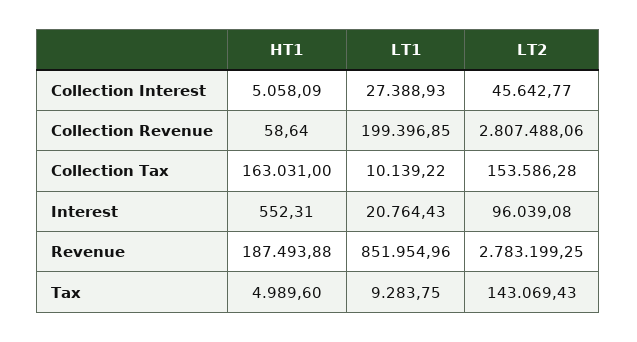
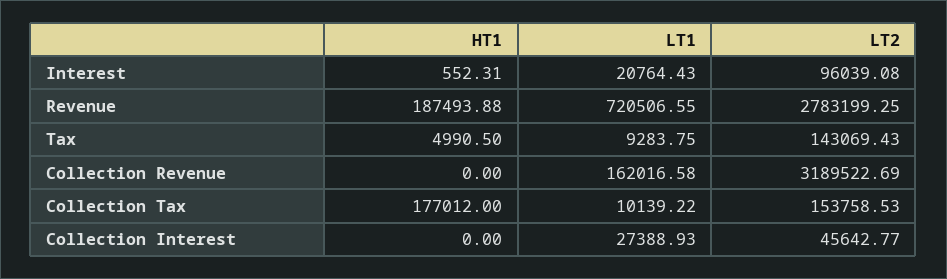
HT1, Collection Interest: 5058.09 -> 0
HT1, Collection Revenue: 58.64 -> 0
LT1, Collection Revenue: 199396.85 -> 162016.58
LT2, Collection Revenue: 2807488.06 -> 3189522.69
HT1, Collection Tax: 163031 -> 177012
LT2, Collection Tax: 153586.28 -> 153758.53
LT1, Revenue: 851954.96 -> 720506.55
HT1, Tax: 4989.6 -> 4990.5

